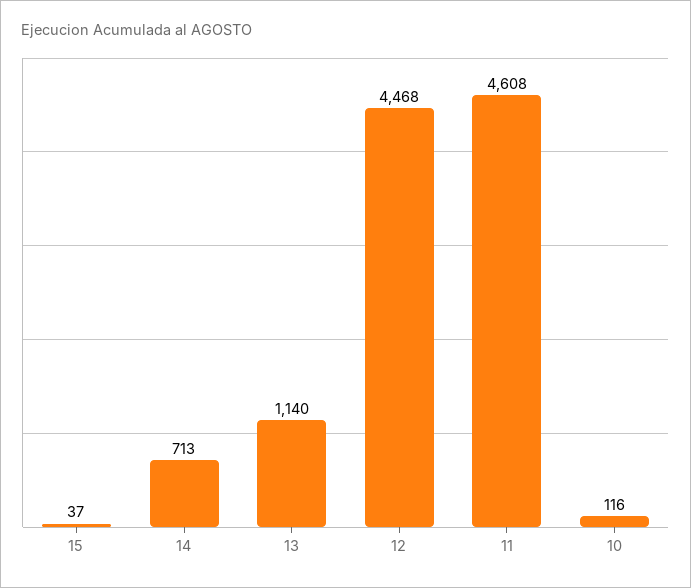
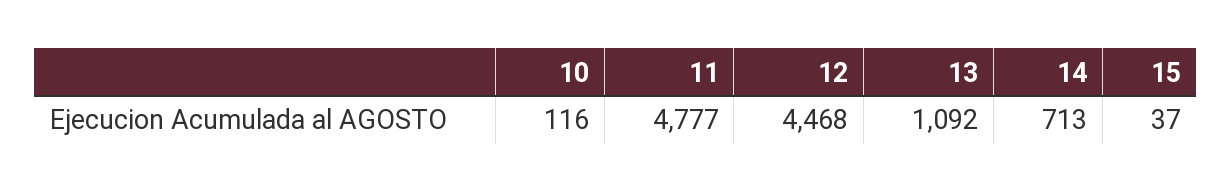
13: 1140 -> 1092
11: 4608 -> 4777

